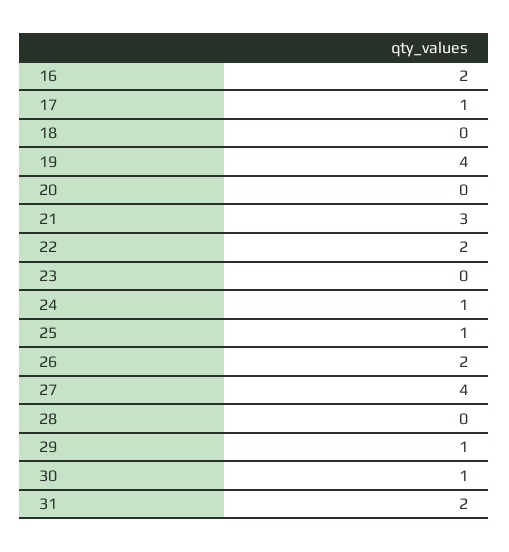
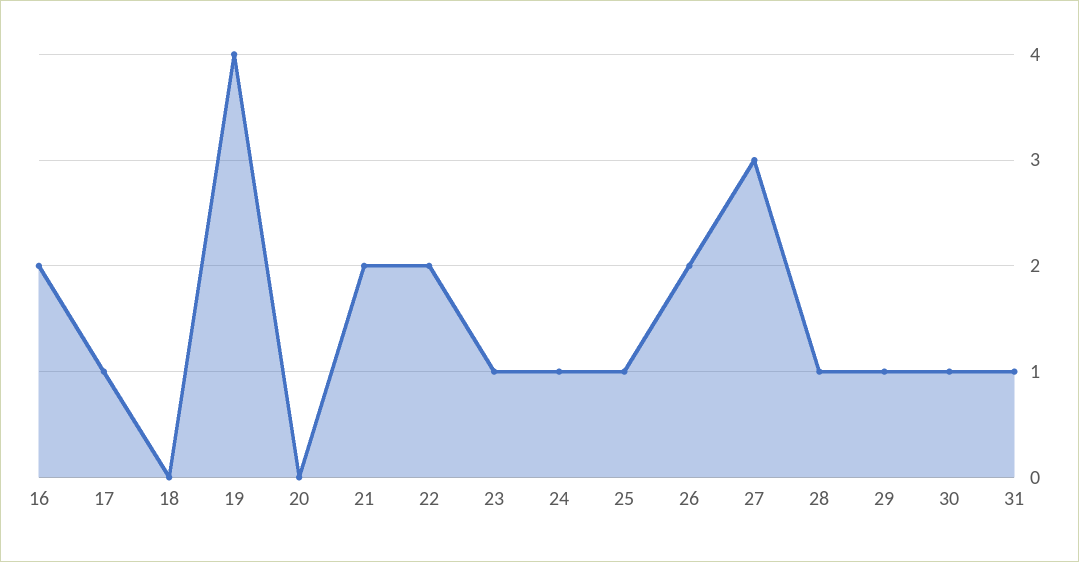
21: 3 -> 2
23: 0 -> 1
27: 4 -> 3
28: 0 -> 1
31: 2 -> 1

